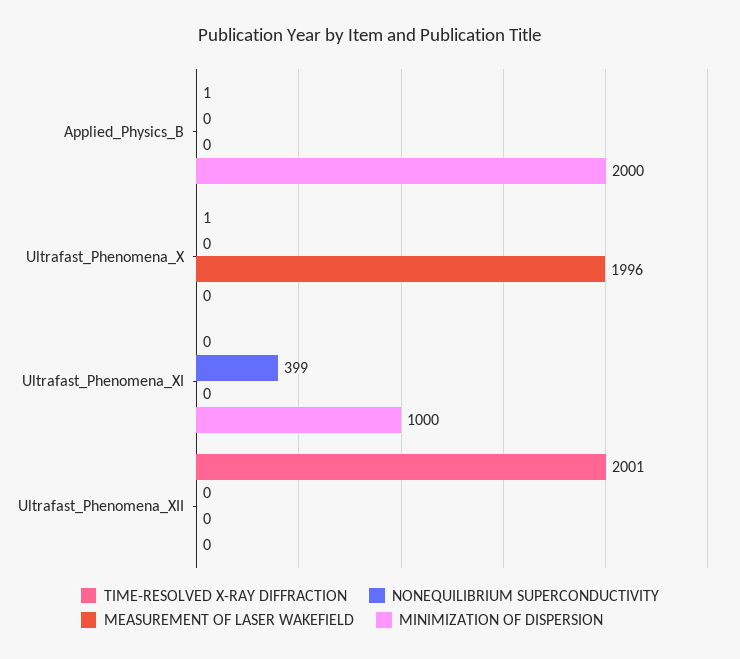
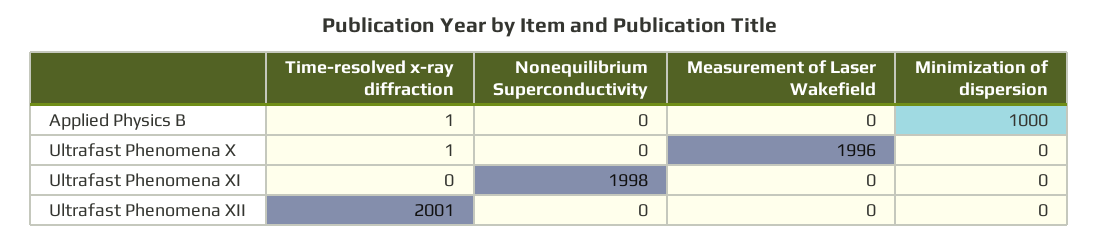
MINIMIZATION OF DISPERSION, Applied_Physics_B: 2000 -> 1000
NONEQUILIBRIUM SUPERCONDUCTIVITY, Ultrafast_Phenomena_XI: 399 -> 1998
MINIMIZATION OF DISPERSION, Ultrafast_Phenomena_XI: 1000 -> 0

